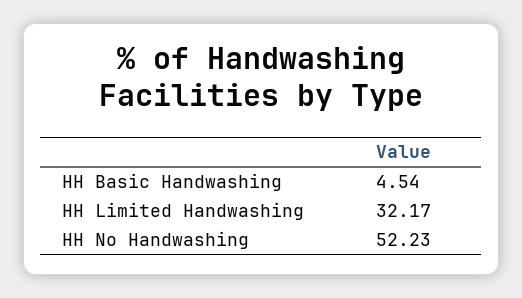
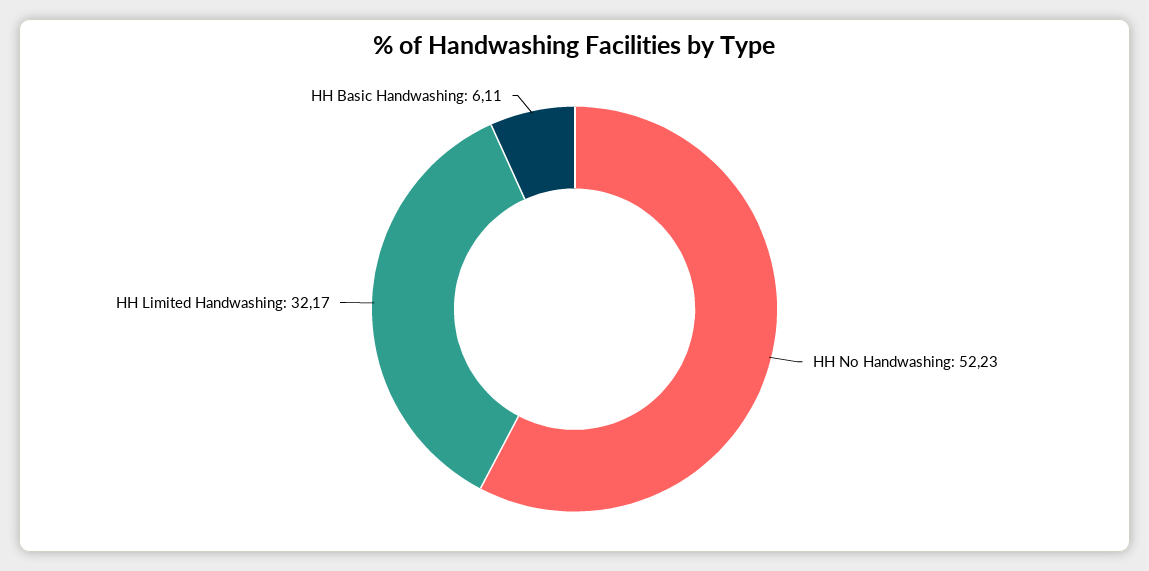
HH Basic Handwashing: 4.54 -> 6.11

